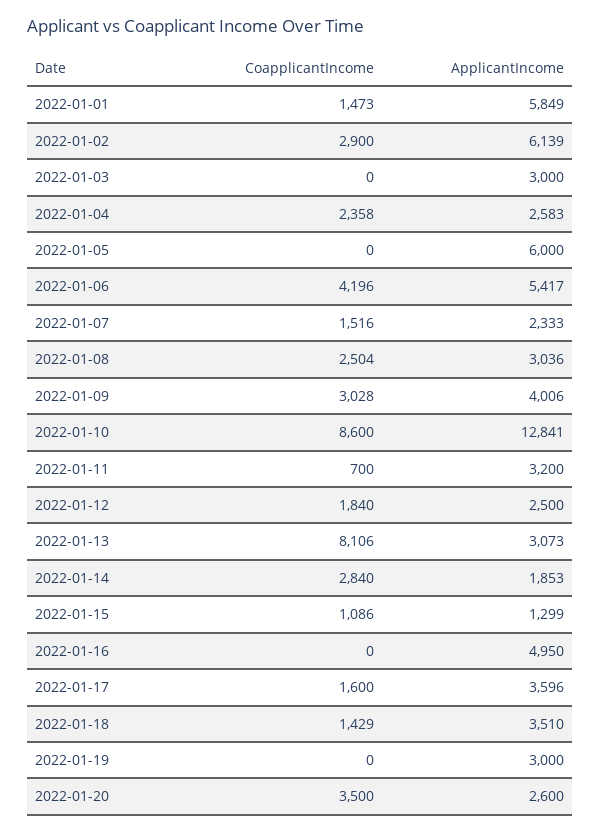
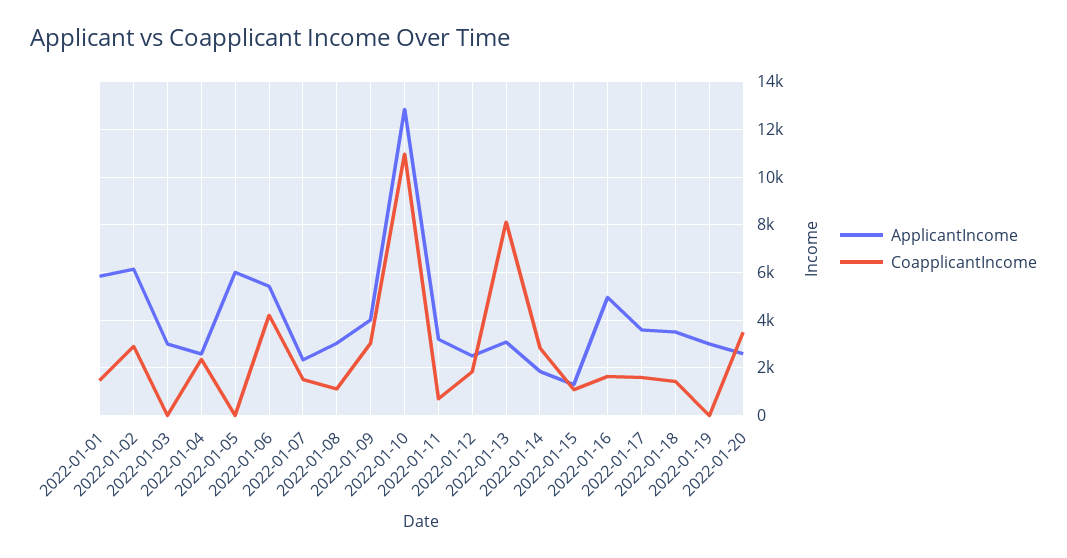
CoapplicantIncome, 2022-01-08: 2504 -> 1000
CoapplicantIncome, 2022-01-10: 8600 -> 11000
CoapplicantIncome, 2022-01-16: 0 -> 1500

